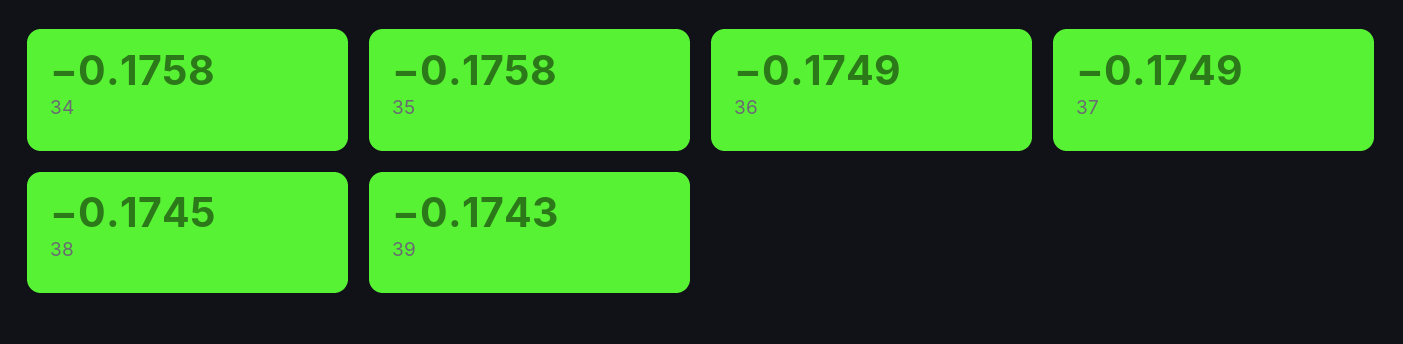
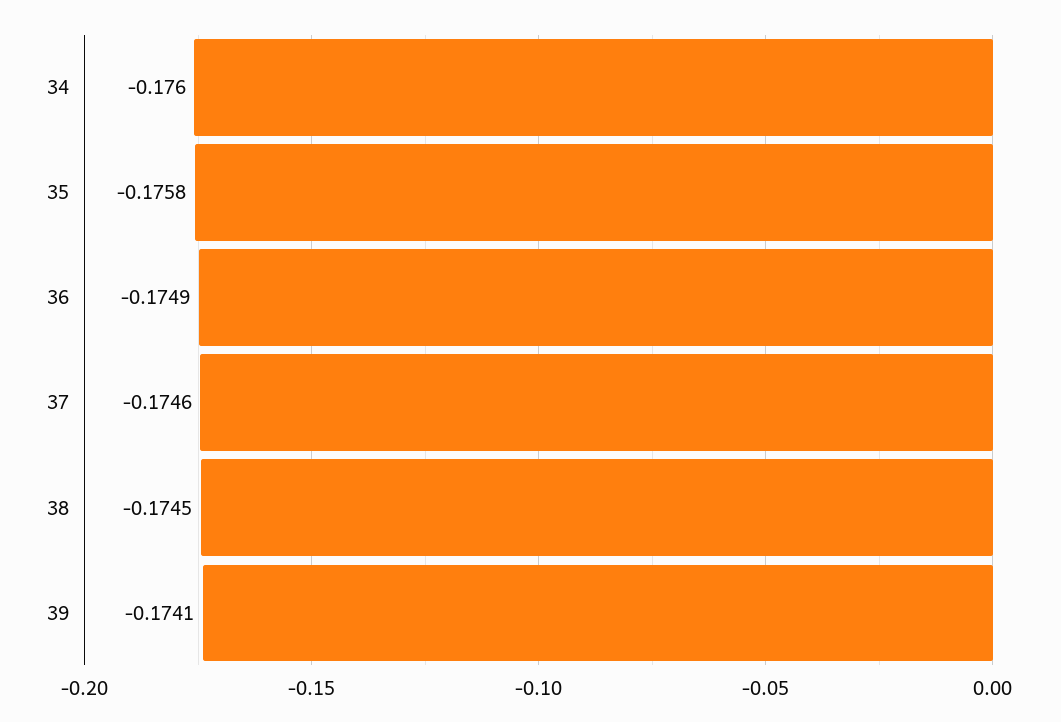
34: -0.1758 -> -0.176
37: -0.1749 -> -0.1746
39: -0.1743 -> -0.1741

